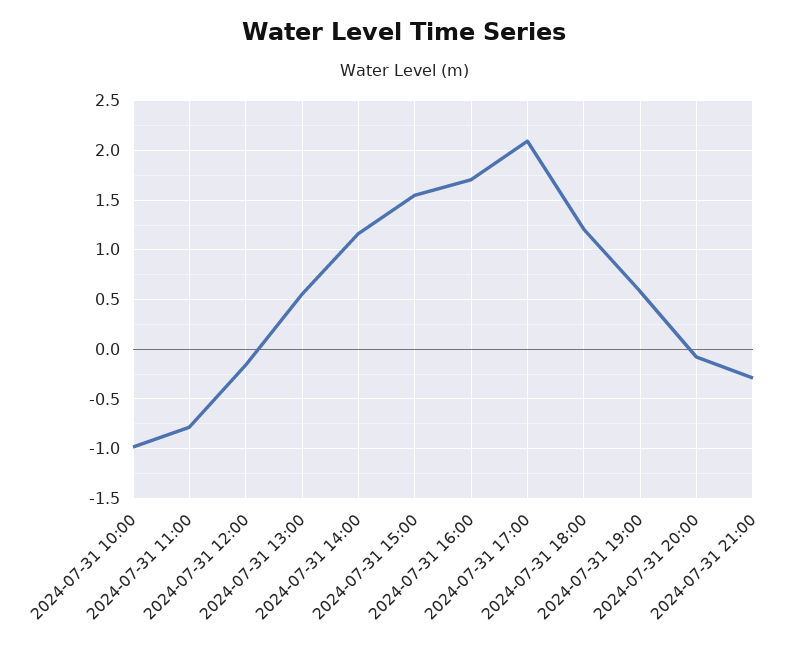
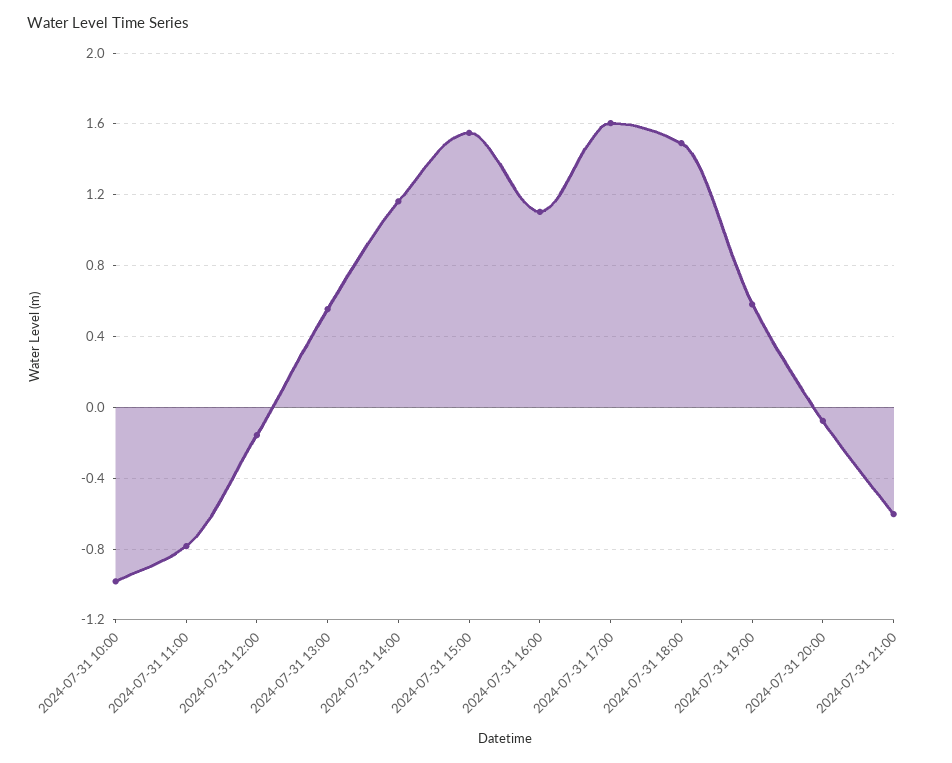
2024-07-31 16:00: 1.7 -> 1.1
2024-07-31 17:00: 2.1 -> 1.6
2024-07-31 18:00: 1.2 -> 1.5
2024-07-31 21:00: -0.3 -> -0.6

